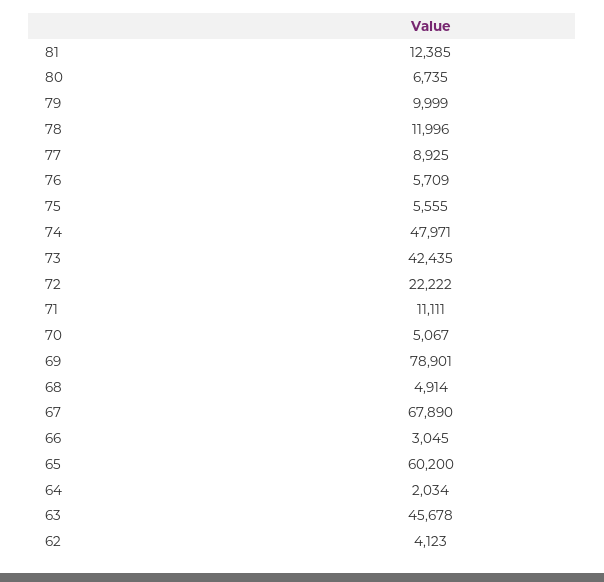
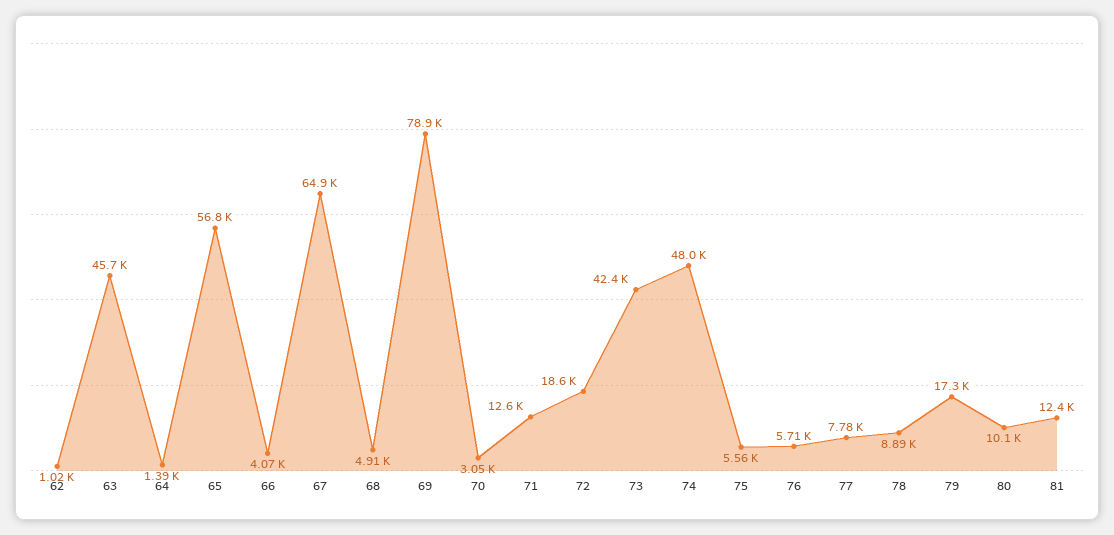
80: 6735 -> 10100
79: 9999 -> 17300
78: 11996 -> 8890
77: 8925 -> 7780
72: 22222 -> 18600
71: 11111 -> 12600
70: 5067 -> 3050
67: 67890 -> 64900
66: 3045 -> 4070
65: 60200 -> 56800
64: 2034 -> 1390
62: 4123 -> 1020

